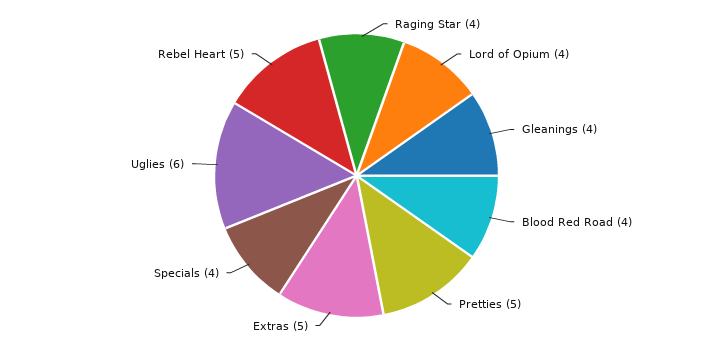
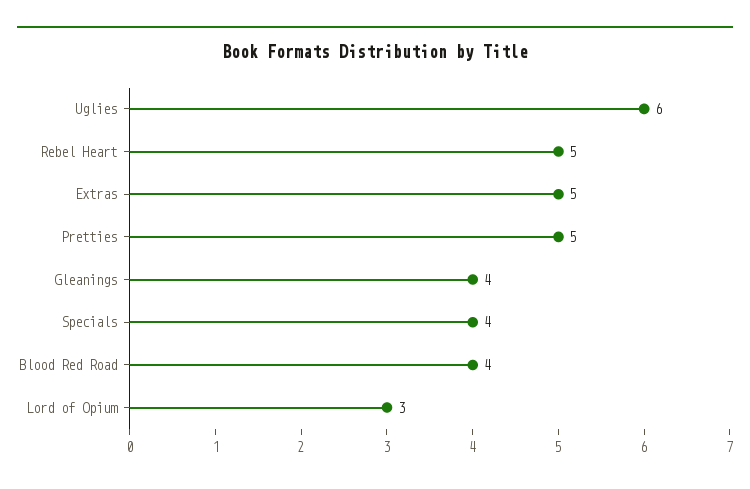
Raging Star: 4 -> none
Lord of Opium: 4 -> 3

